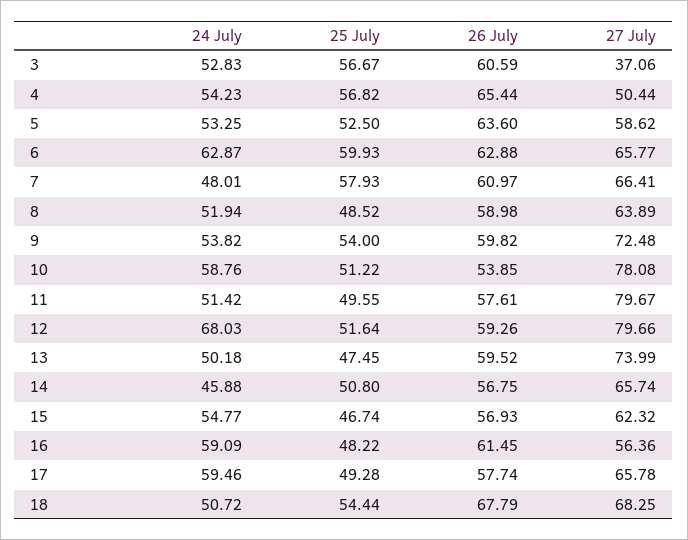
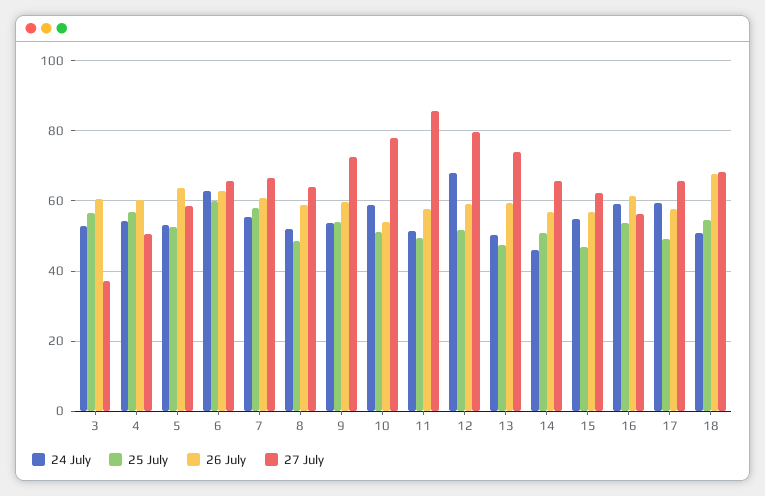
26 July, 4: 65.44 -> 60
24 July, 7: 48.01 -> 56
27 July, 11: 79.67 -> 86
25 July, 16: 48.22 -> 54

